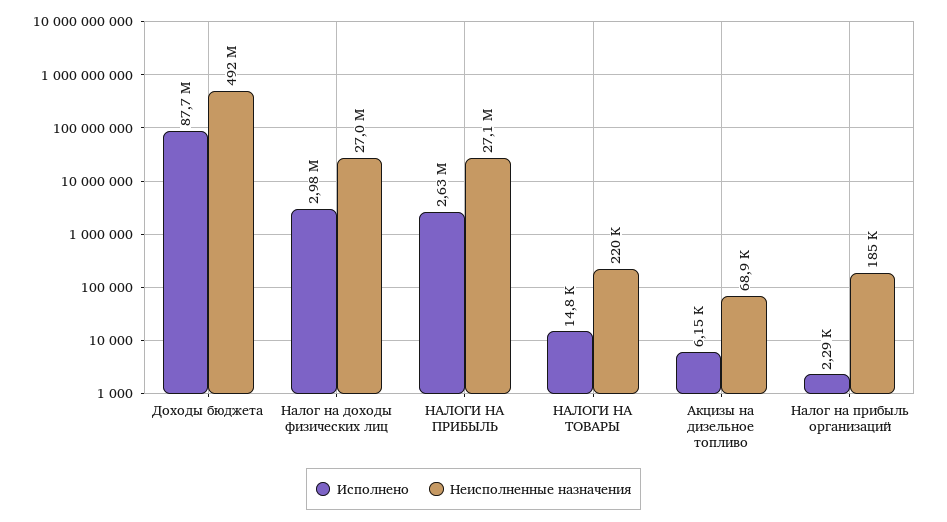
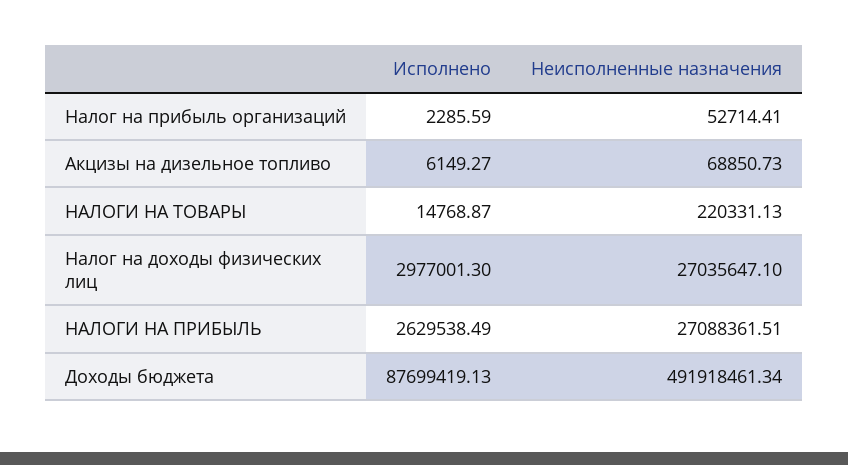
Неисполненные назначения, Налог на прибыль организаций: 185000 -> 52714.41

